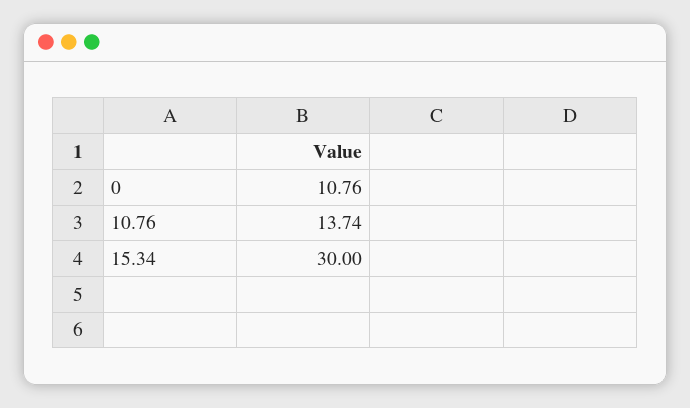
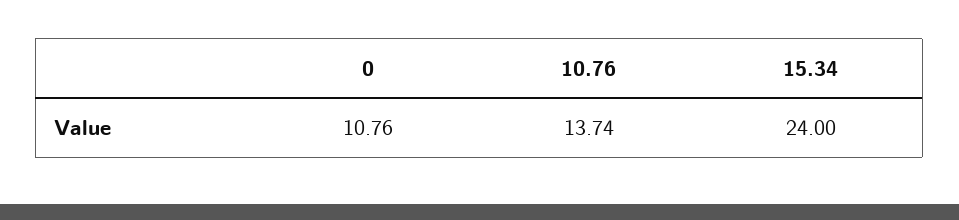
15.34: 30 -> 24

